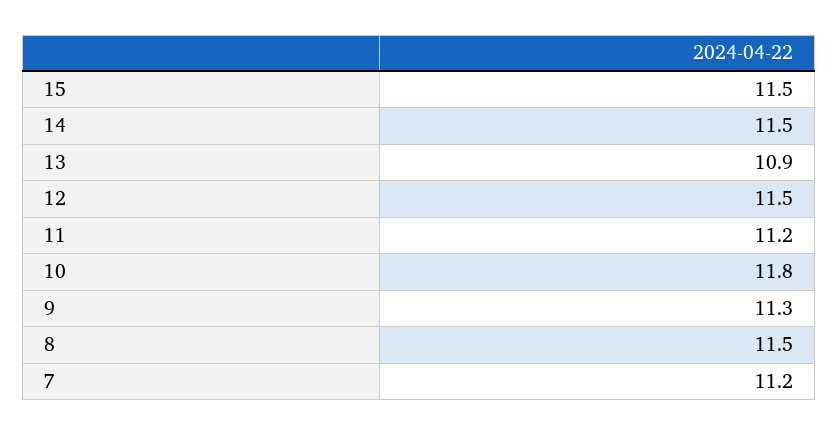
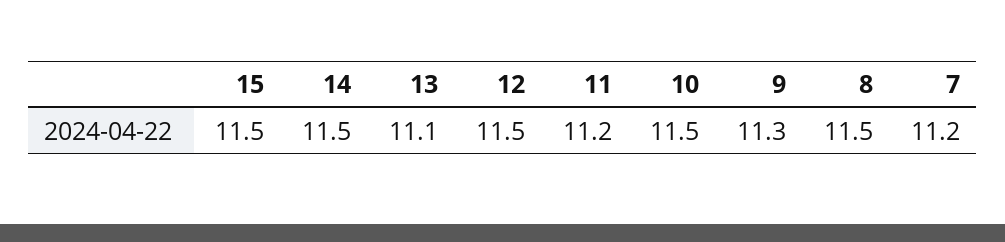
13: 10.9 -> 11.1
10: 11.8 -> 11.5

